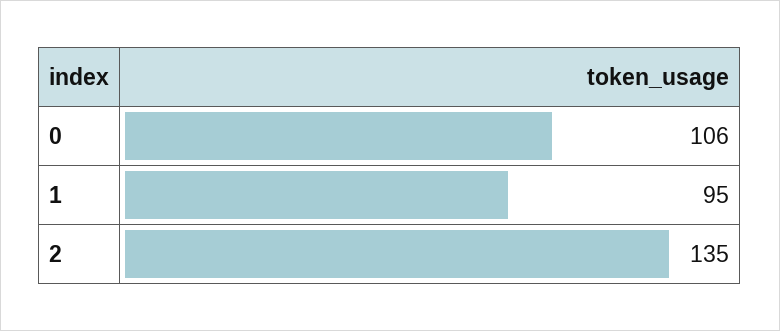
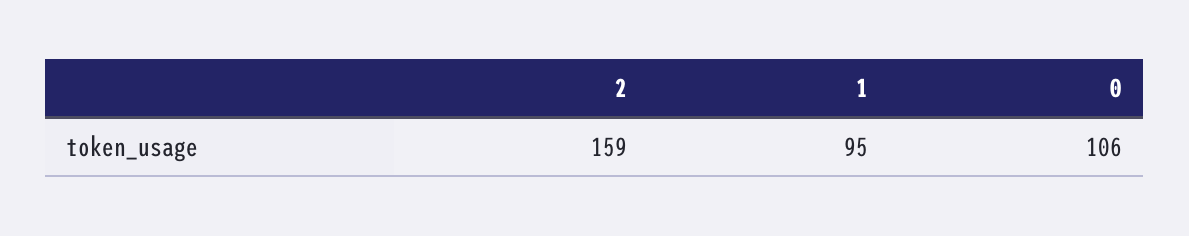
2: 135 -> 159

